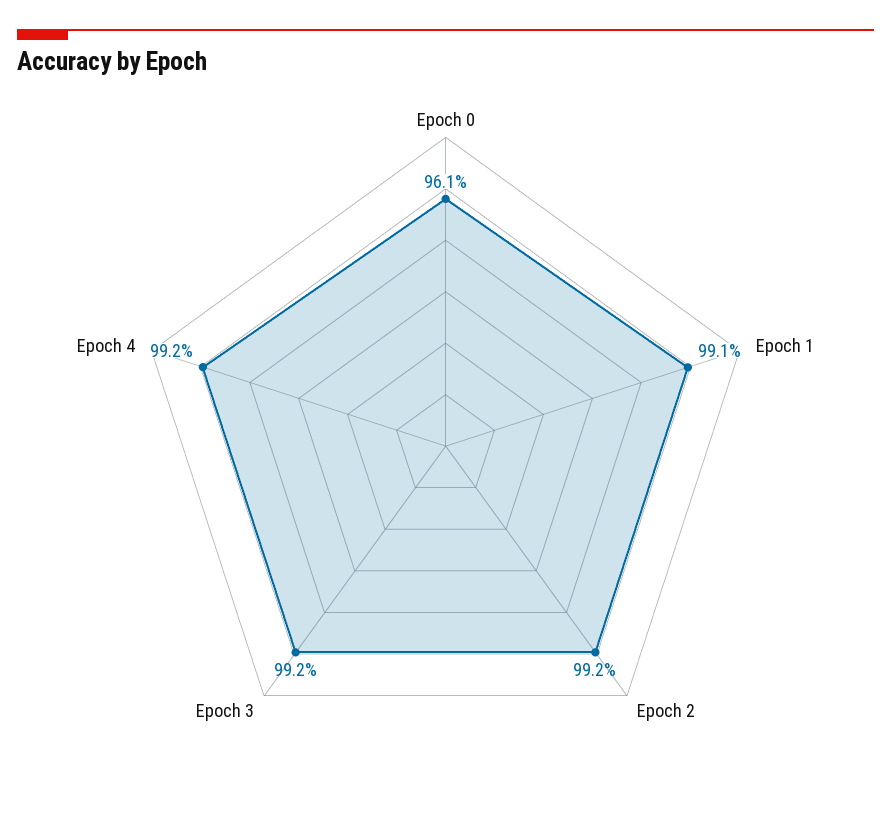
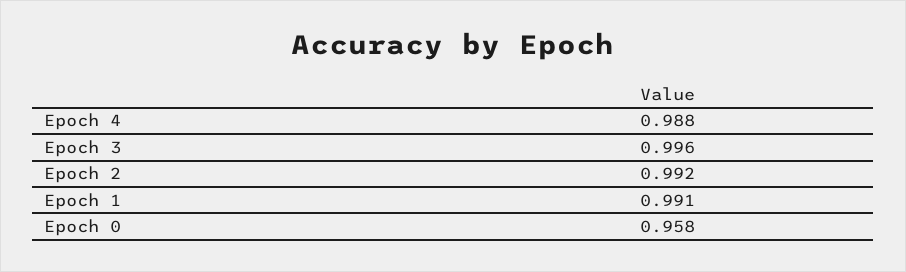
Epoch 0: 0.961 -> 0.958
Epoch 3: 0.992 -> 0.996
Epoch 4: 0.992 -> 0.988

